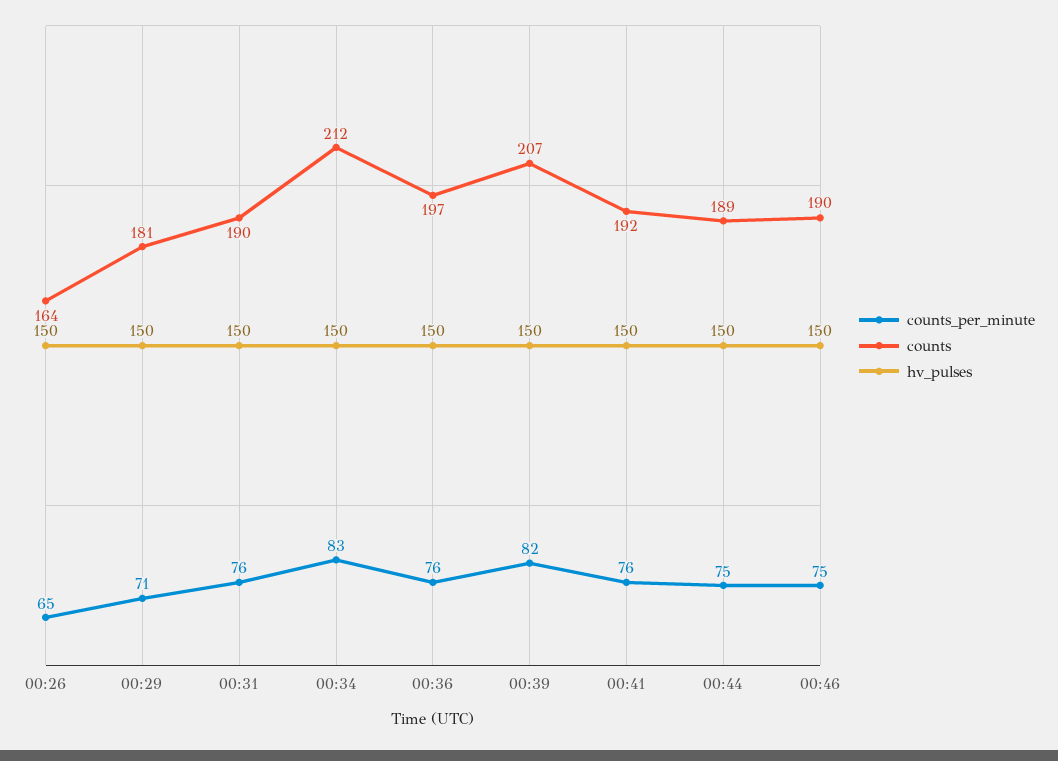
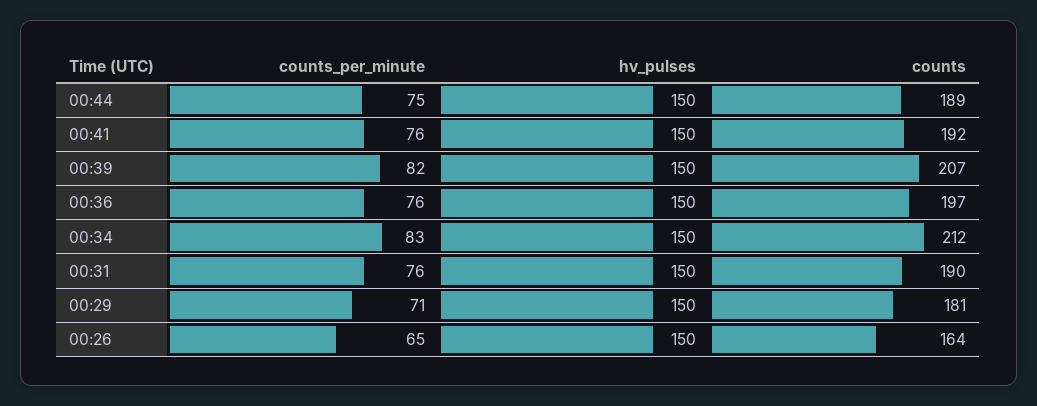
counts_per_minute, 00:46: 75 -> none
counts, 00:46: 190 -> none
hv_pulses, 00:46: 150 -> none

